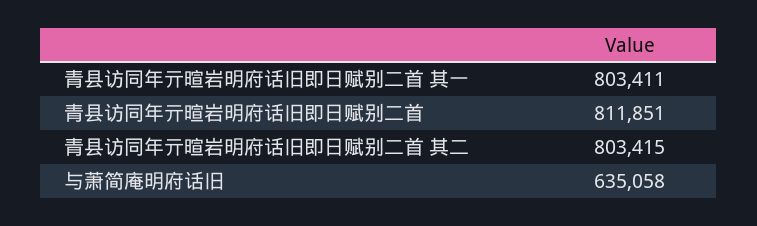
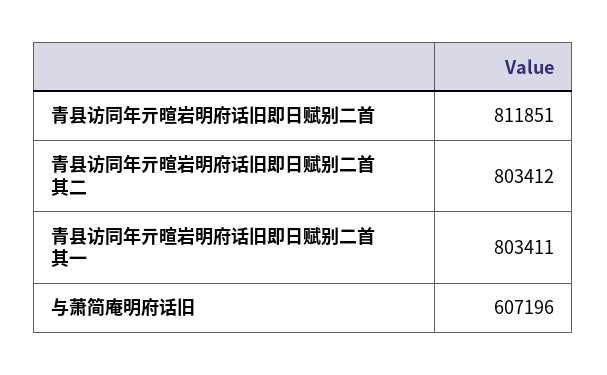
青县访同年亓暄岩明府话旧即日赋别二首 其二: 803415 -> 803412
与萧简庵明府话旧: 635058 -> 607196

